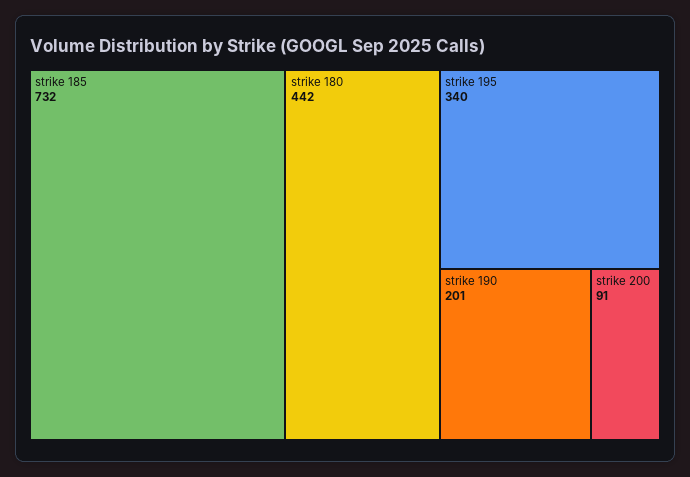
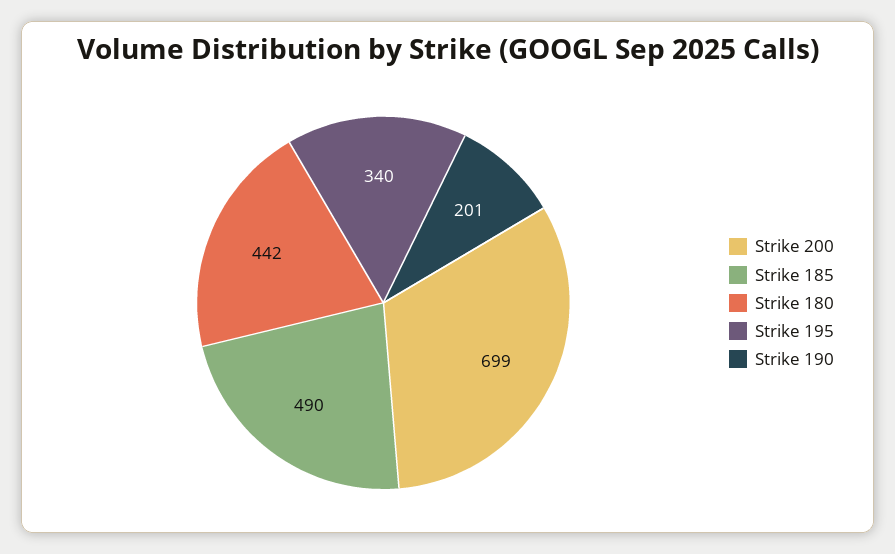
strike 185: 732 -> 490
strike 200: 91 -> 699

